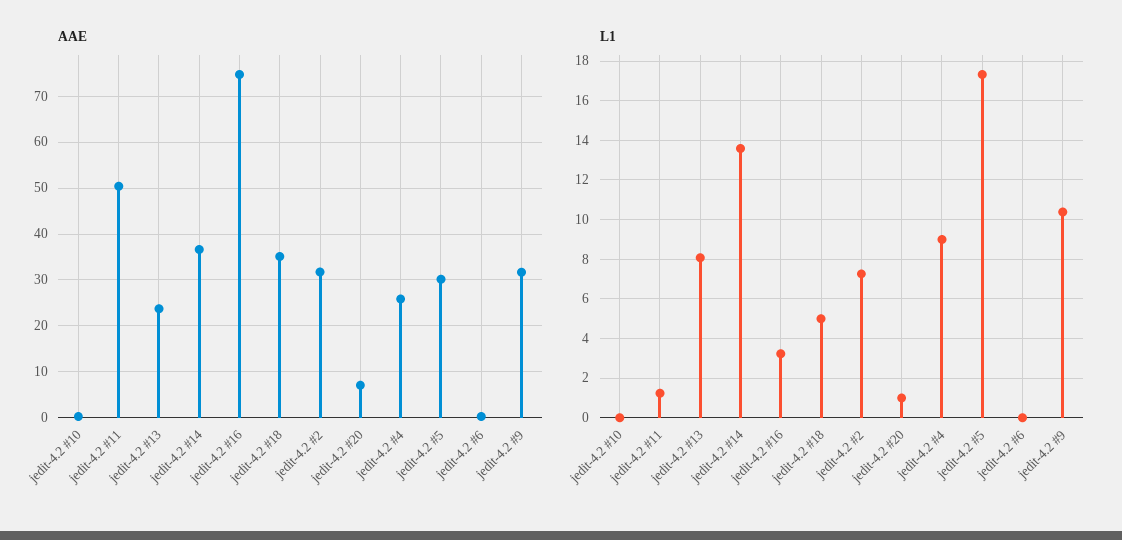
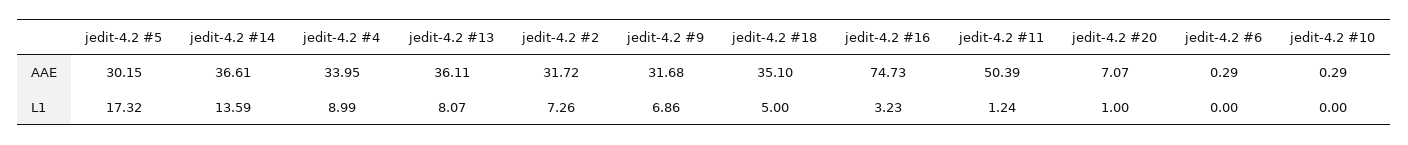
AAE, jedit-4.2 #13: 24 -> 36.11
AAE, jedit-4.2 #4: 26 -> 33.95
L1, jedit-4.2 #9: 10.5 -> 6.86

